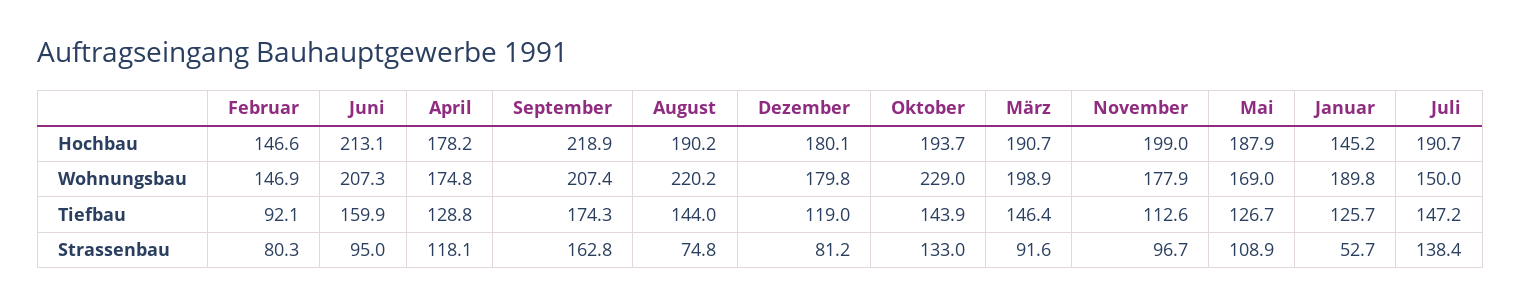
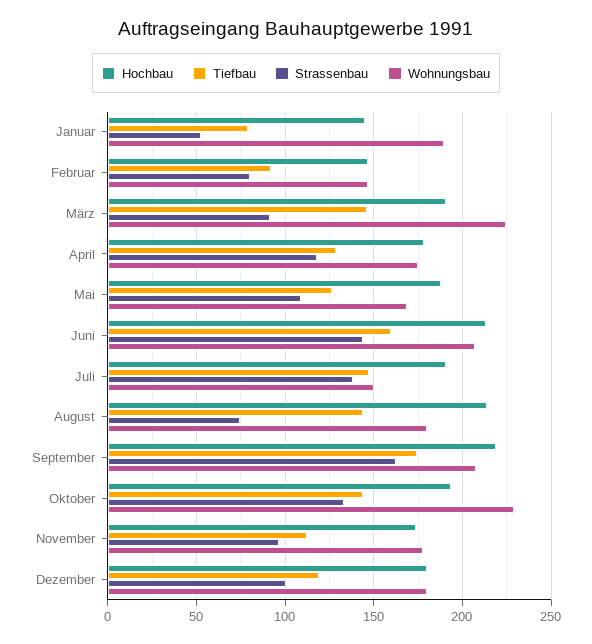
Hochbau, August: 190.2 -> 215
Hochbau, November: 199 -> 175
Wohnungsbau, August: 220.2 -> 180
Wohnungsbau, März: 198.9 -> 225
Tiefbau, Januar: 125.7 -> 80
Strassenbau, Juni: 95 -> 145
Strassenbau, Dezember: 81.2 -> 100

